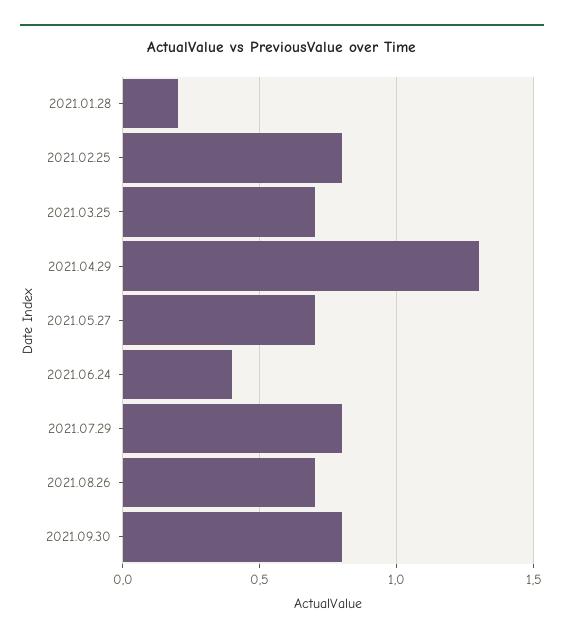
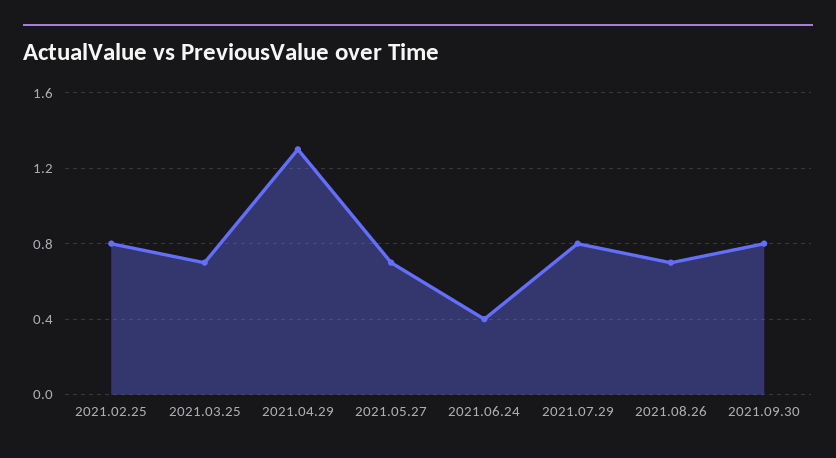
2021.01.28: 0.2 -> none

